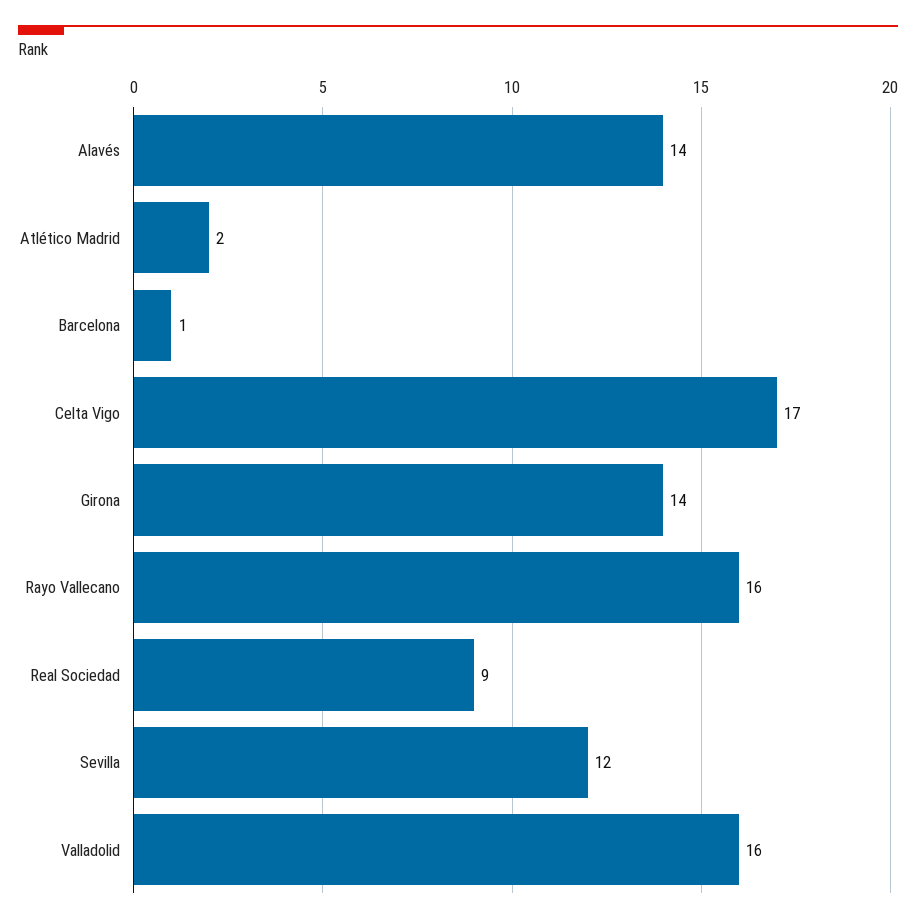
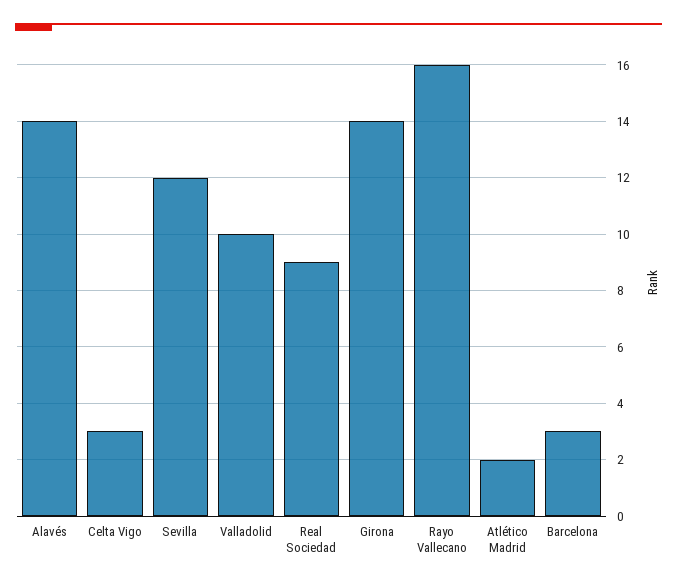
Barcelona: 1 -> 3
Celta Vigo: 17 -> 3
Valladolid: 16 -> 10

